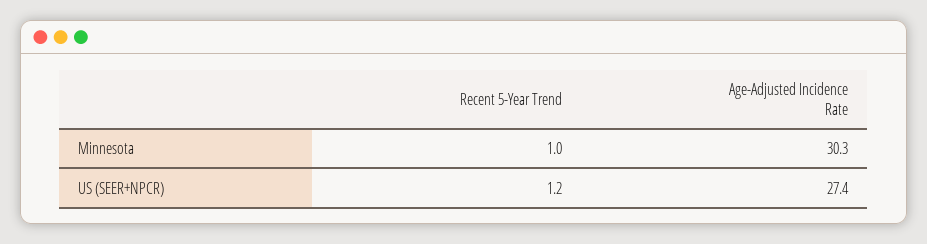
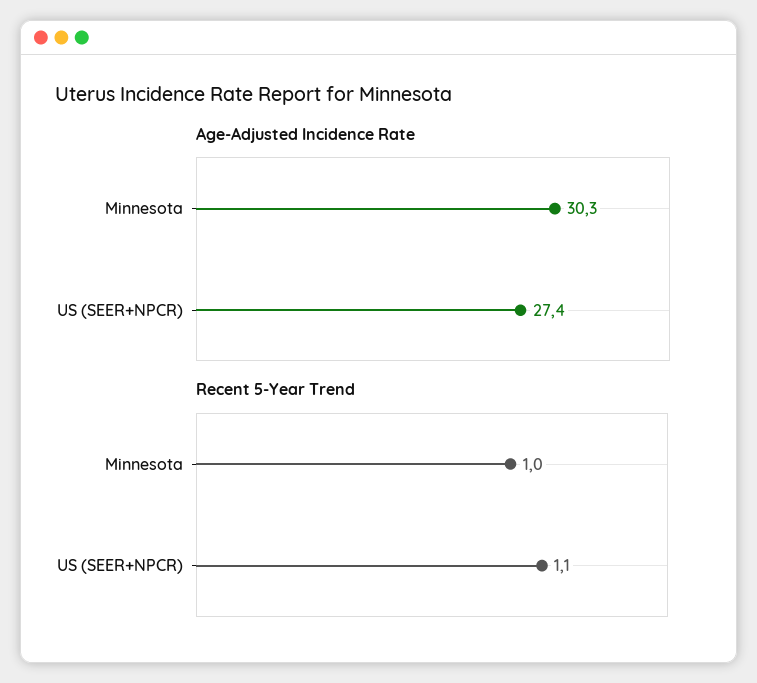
Recent 5-Year Trend, US (SEER+NPCR): 1.2 -> 1.1

